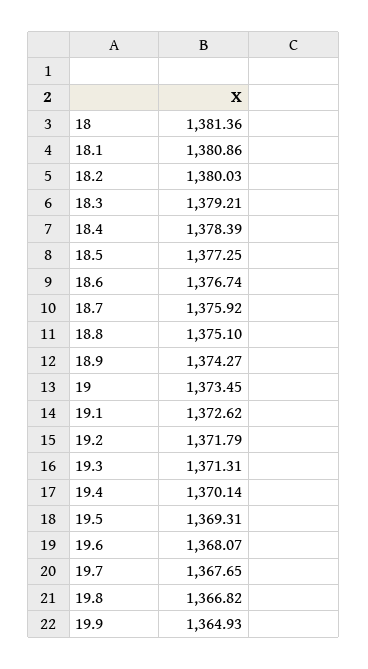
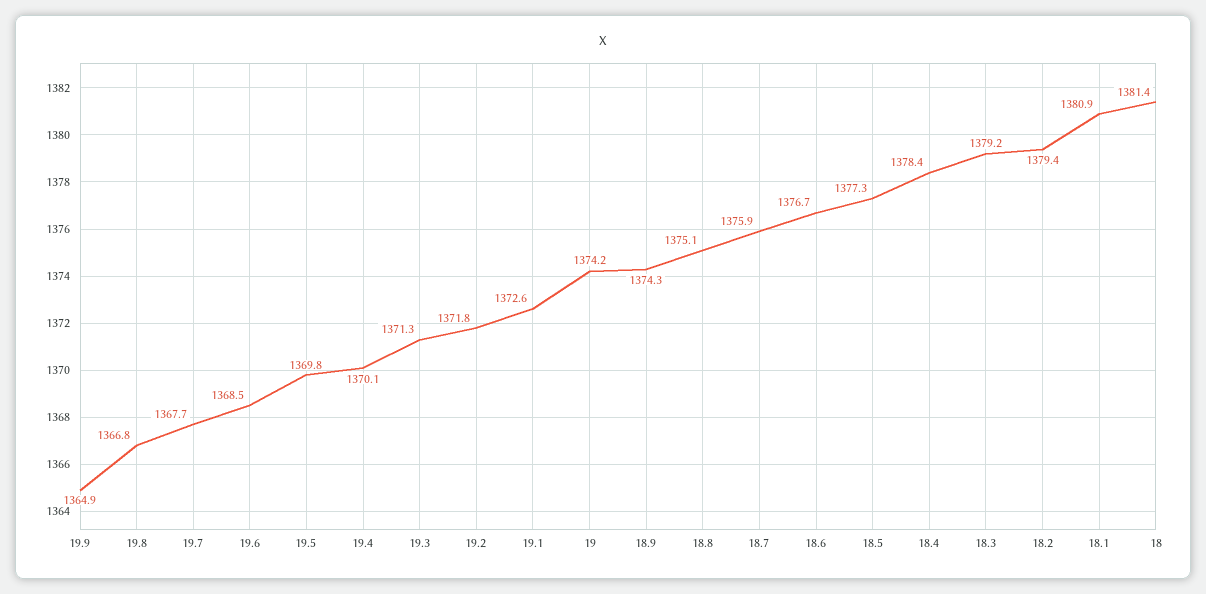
18.2: 1380.03 -> 1379.4
19: 1373.45 -> 1374.2
19.5: 1369.31 -> 1369.8
19.6: 1368.07 -> 1368.5

